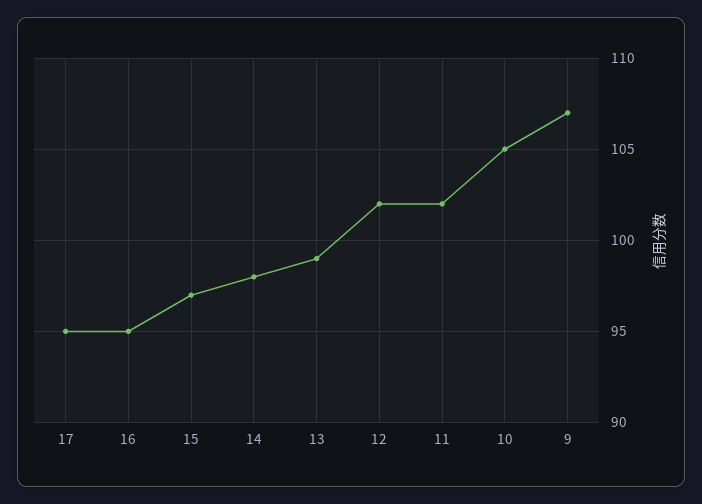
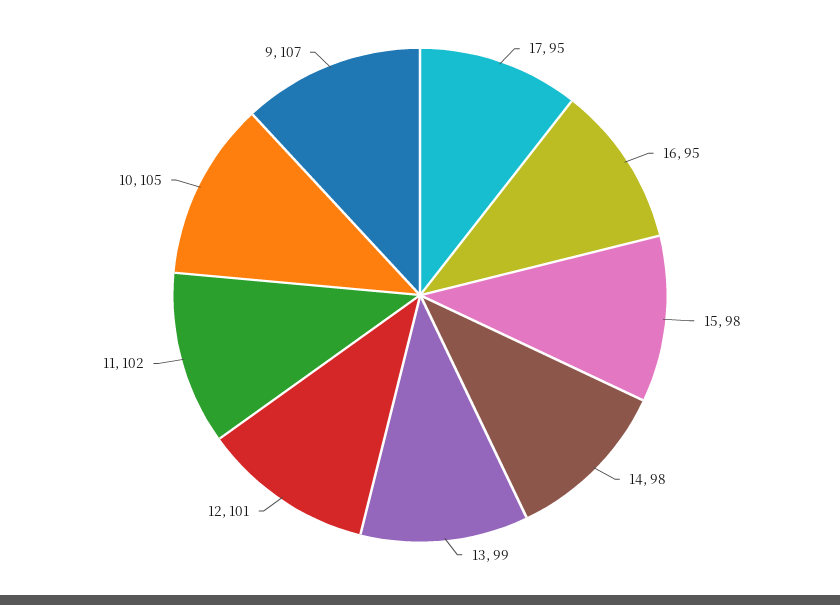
15: 97 -> 98
12: 102 -> 101

